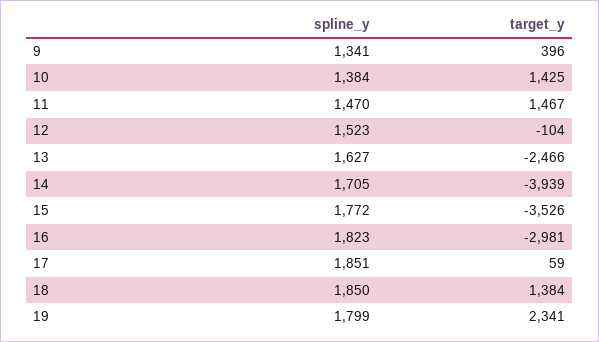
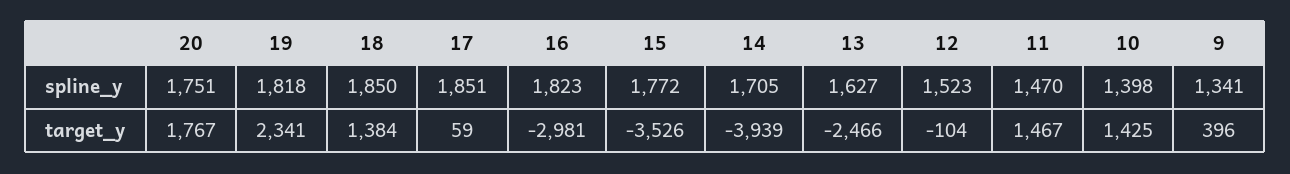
spline_y, 10: 1384 -> 1398
spline_y, 19: 1799 -> 1818
spline_y, 20: none -> 1751
target_y, 20: none -> 1767

